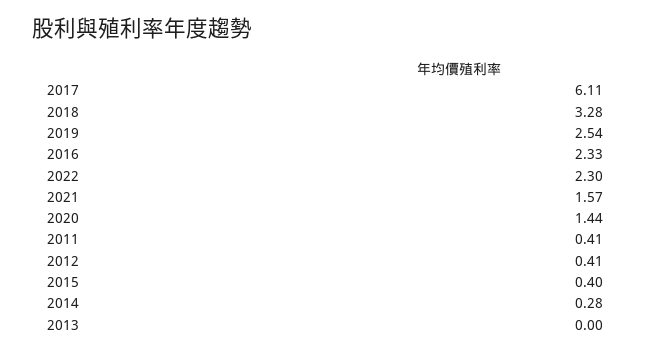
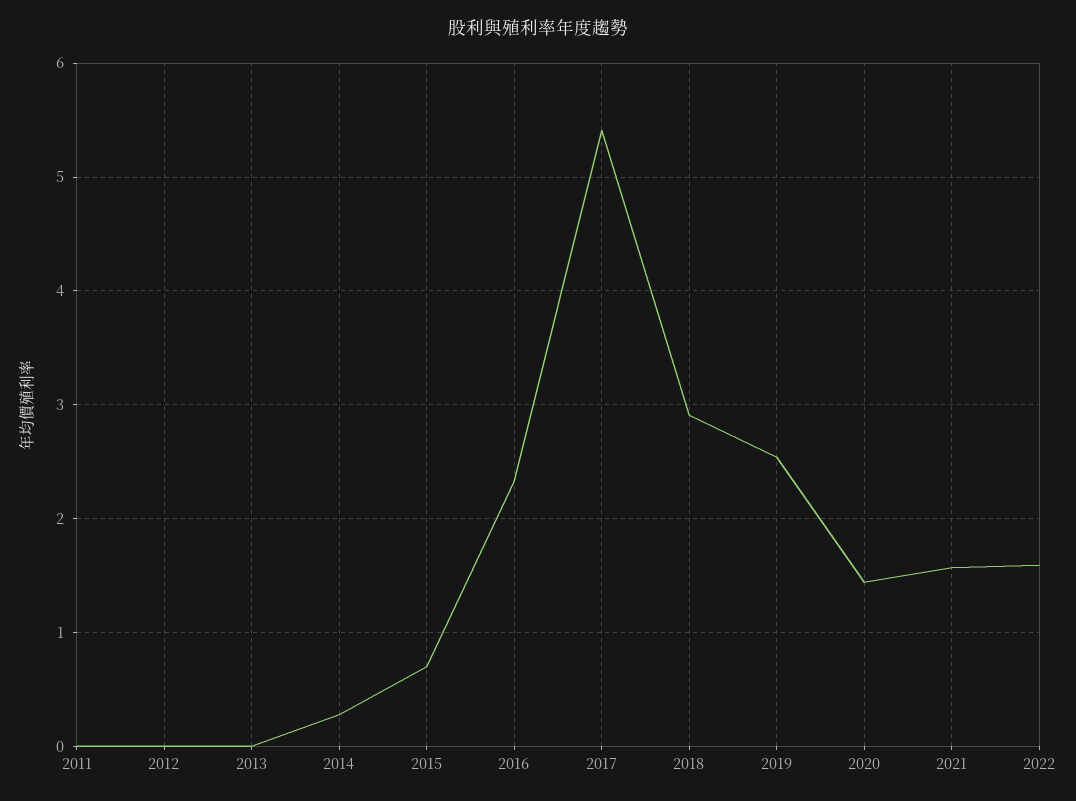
2017: 6.11 -> 5.4
2018: 3.28 -> 2.9
2022: 2.3 -> 1.6
2011: 0.41 -> 0
2012: 0.41 -> 0
2015: 0.4 -> 0.7

